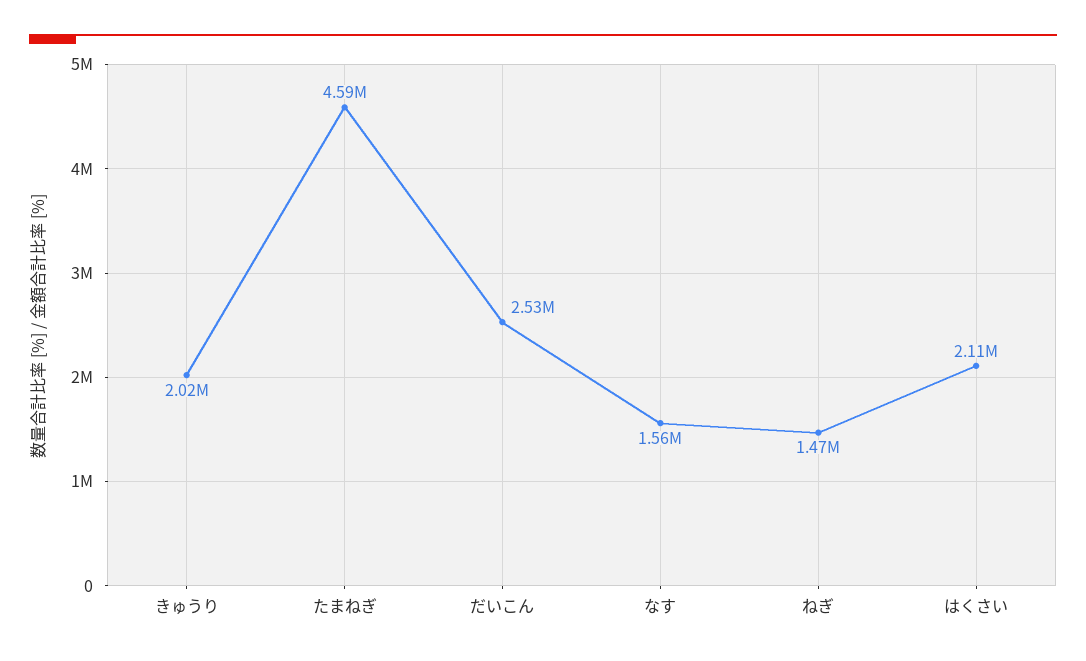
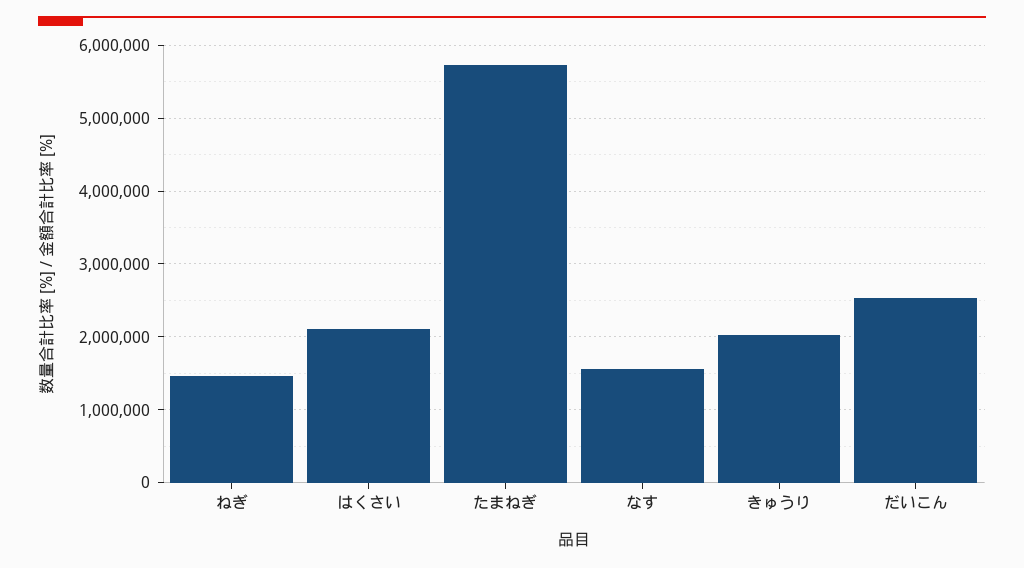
たまねぎ: 4590000 -> 5700000

